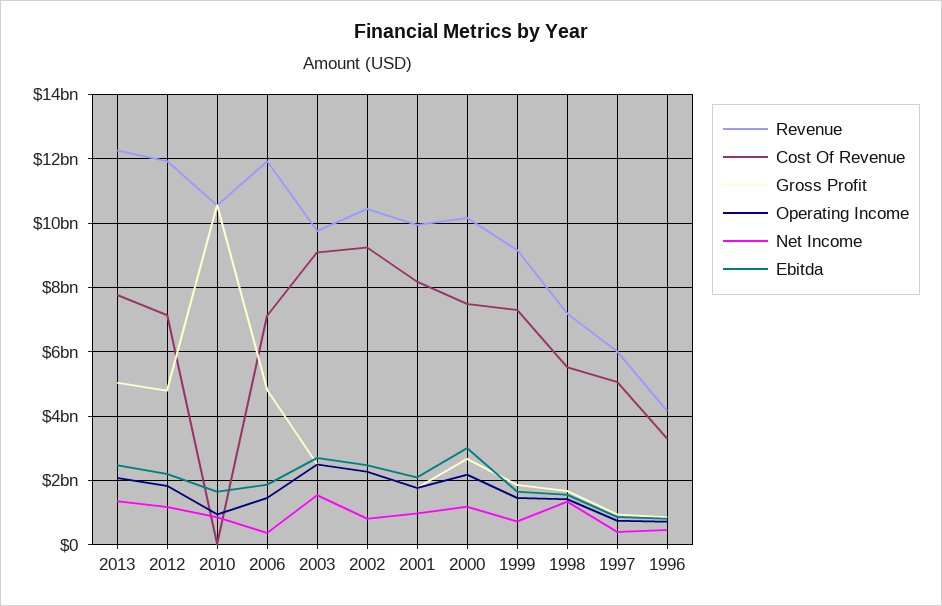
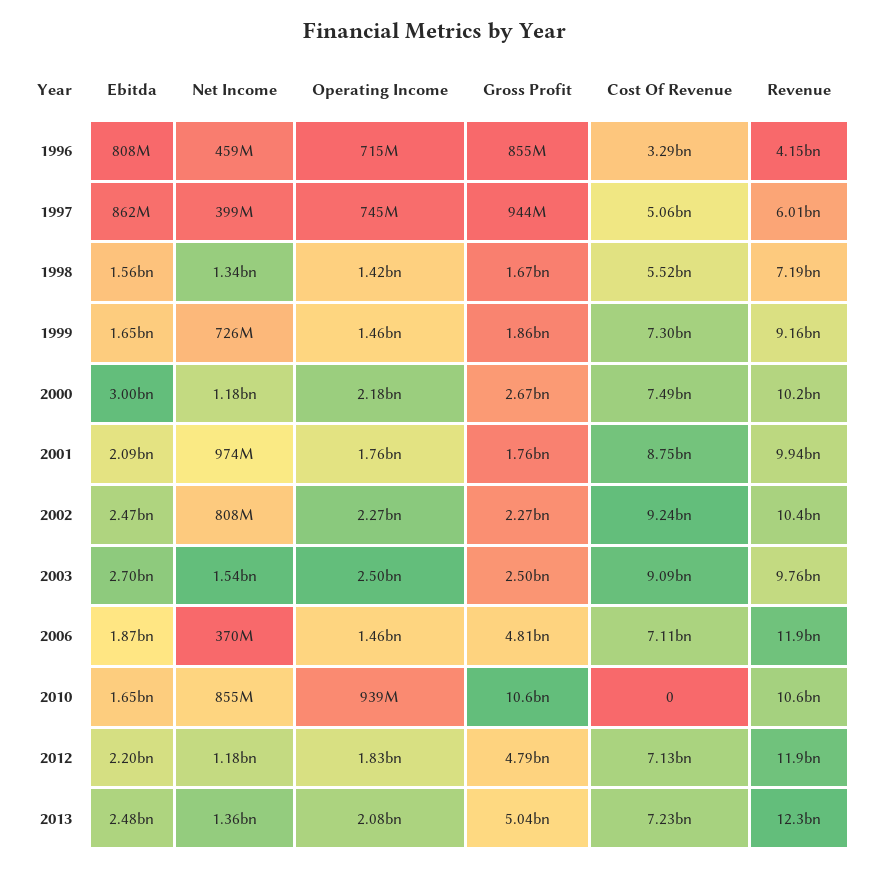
Cost Of Revenue, 2013: 7800000000 -> 7230000000
Cost Of Revenue, 2001: 8200000000 -> 8750000000

